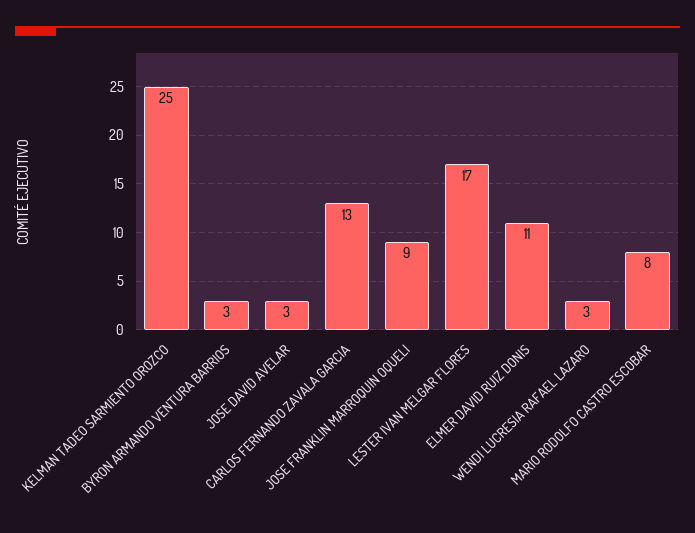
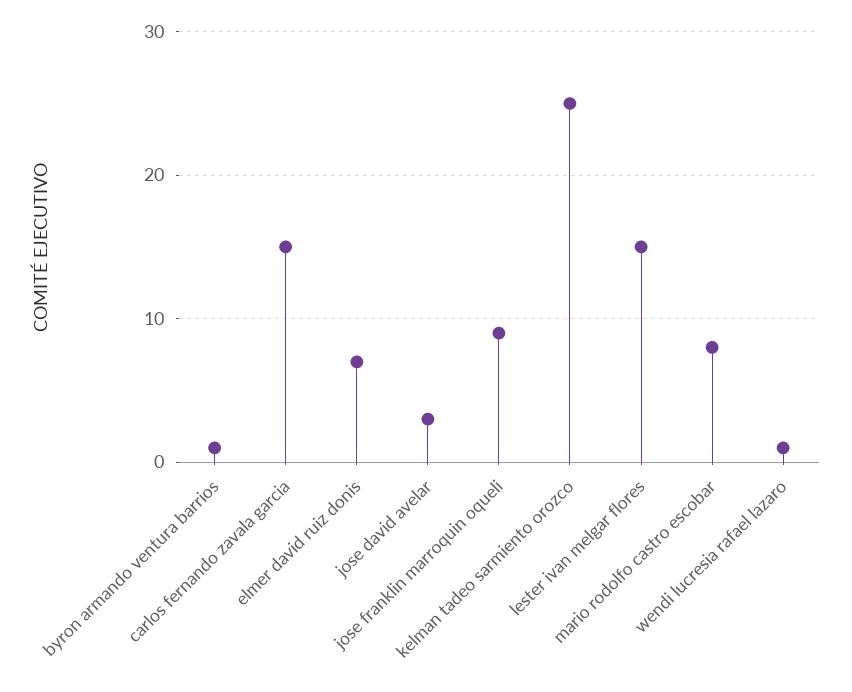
BYRON ARMANDO VENTURA BARRIOS: 3 -> 1
CARLOS FERNANDO ZAVALA GARCIA: 13 -> 15
LESTER IVAN MELGAR FLORES: 17 -> 15
ELMER DAVID RUIZ DONIS: 11 -> 7
WENDI LUCRESIA RAFAEL LAZARO: 3 -> 1

